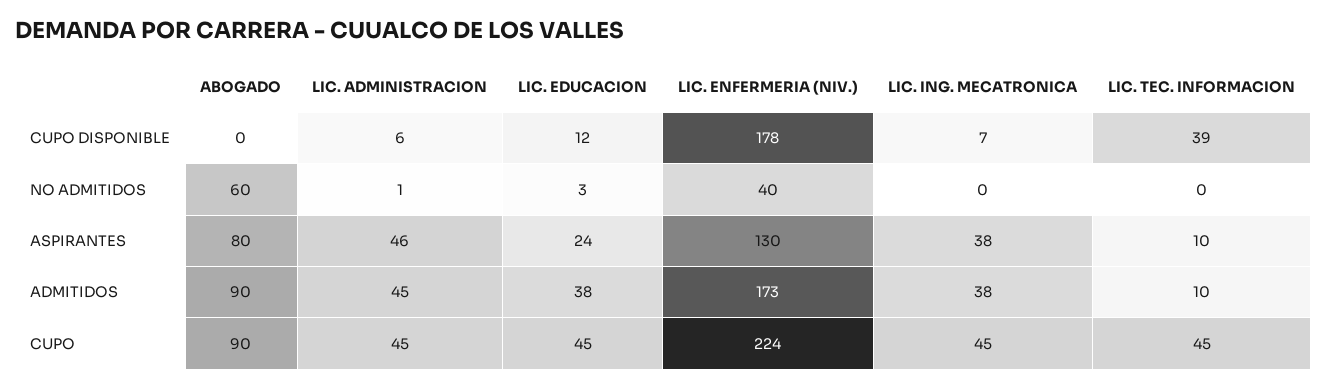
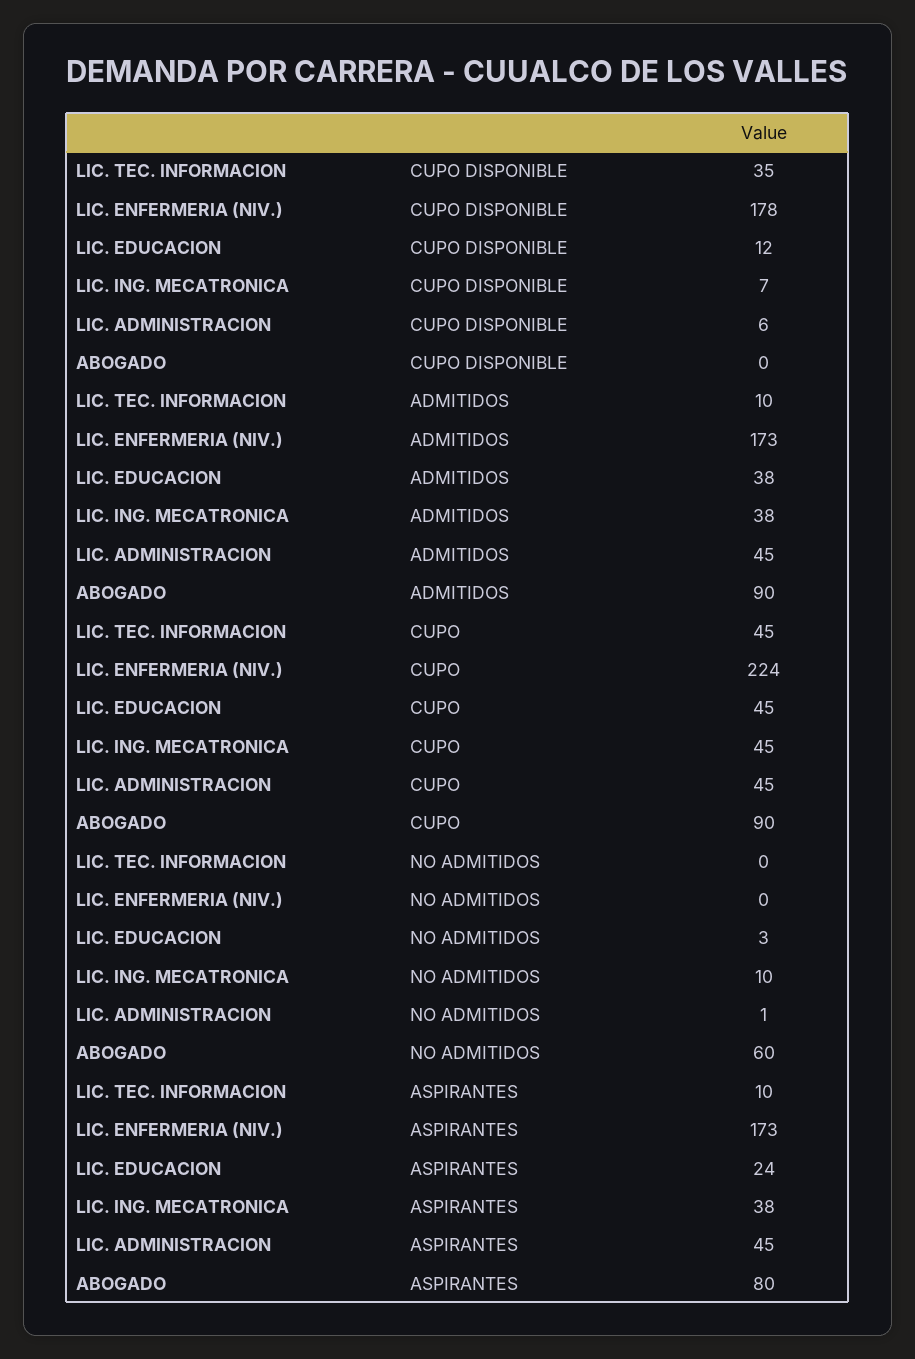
LIC. TEC. INFORMACION, CUPO DISPONIBLE: 39 -> 35
LIC. ENFERMERIA (NIV.), NO ADMITIDOS: 40 -> 0
LIC. ING. MECATRONICA, NO ADMITIDOS: 0 -> 10
LIC. ADMINISTRACION, ASPIRANTES: 46 -> 45
LIC. ENFERMERIA (NIV.), ASPIRANTES: 130 -> 173

